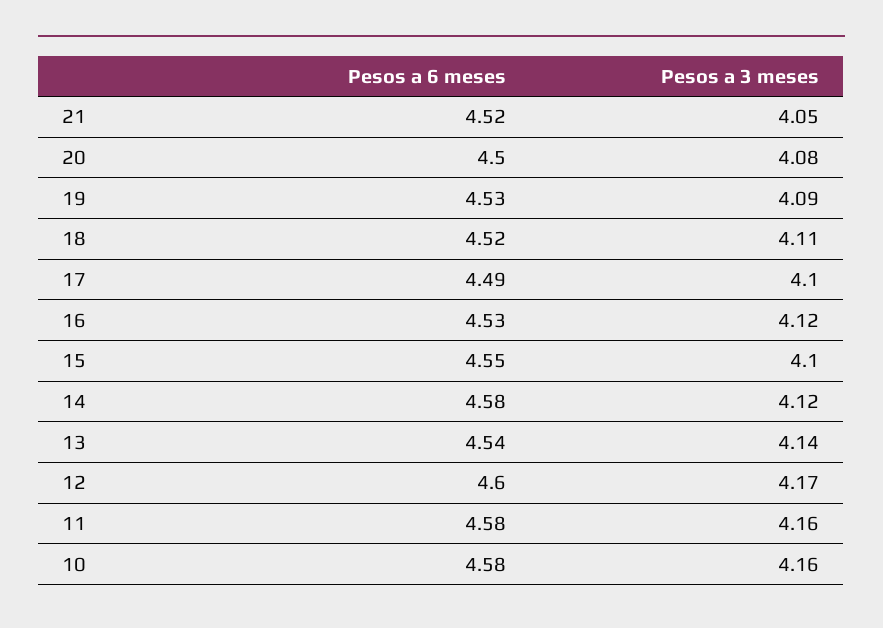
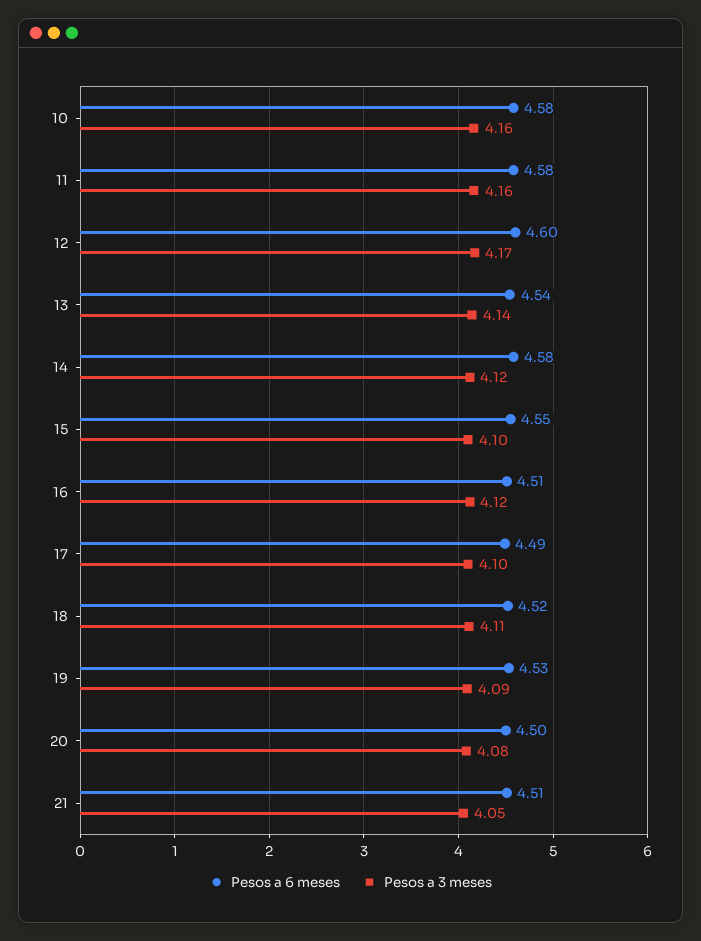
Pesos a 6 meses, 21: 4.52 -> 4.51
Pesos a 6 meses, 16: 4.53 -> 4.51

